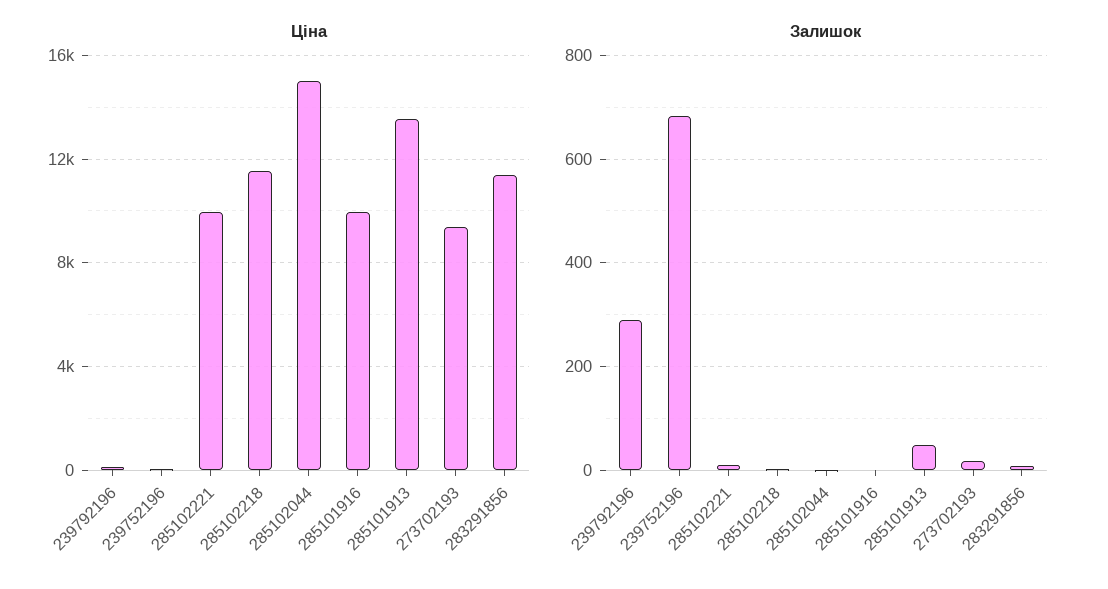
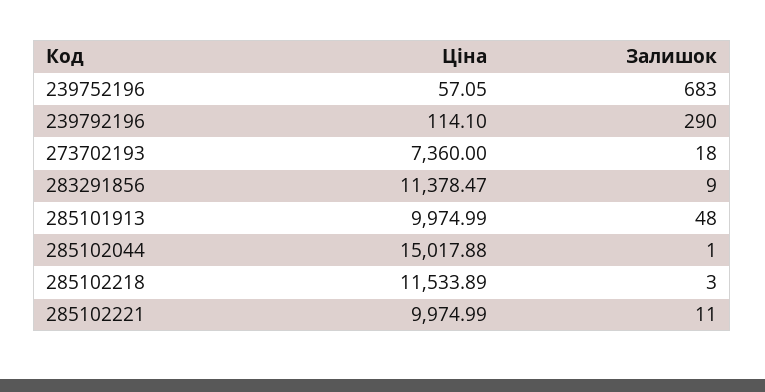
Ціна, 285101916: 10000 -> none
Ціна, 285101913: 13500 -> 9974.99
Ціна, 273702193: 9500 -> 7360
Залишок, 285101916: 0 -> none

